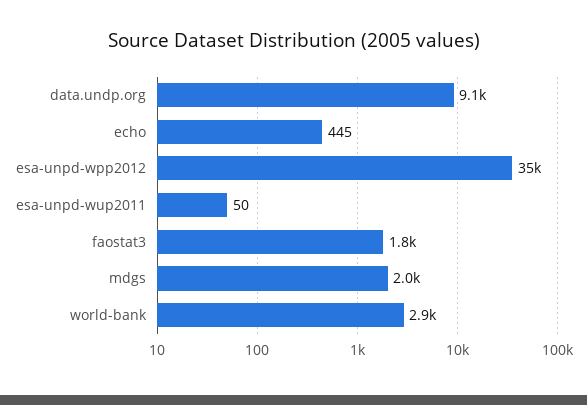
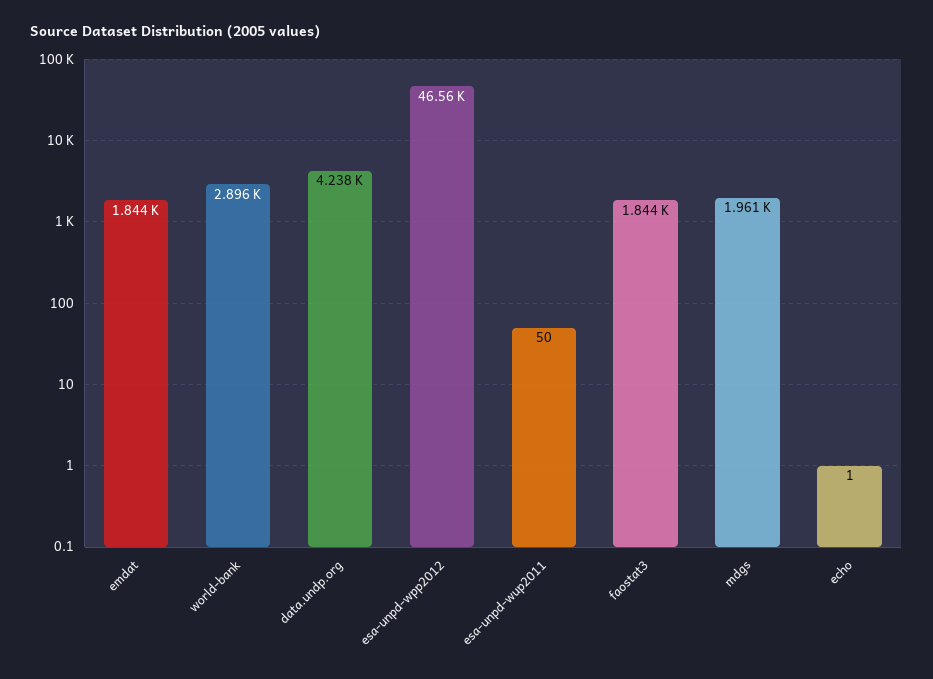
data.undp.org: 9100 -> 4238
echo: 445 -> 1
esa-unpd-wpp2012: 35000 -> 46560
emdat: none -> 1844

